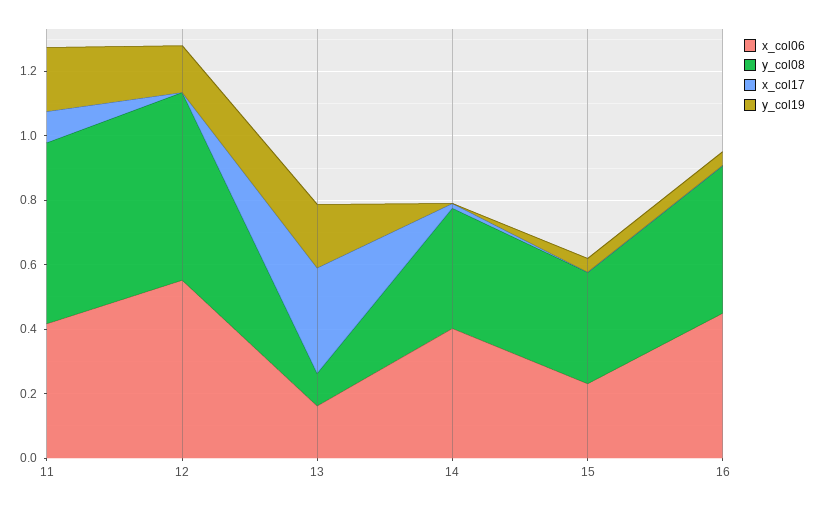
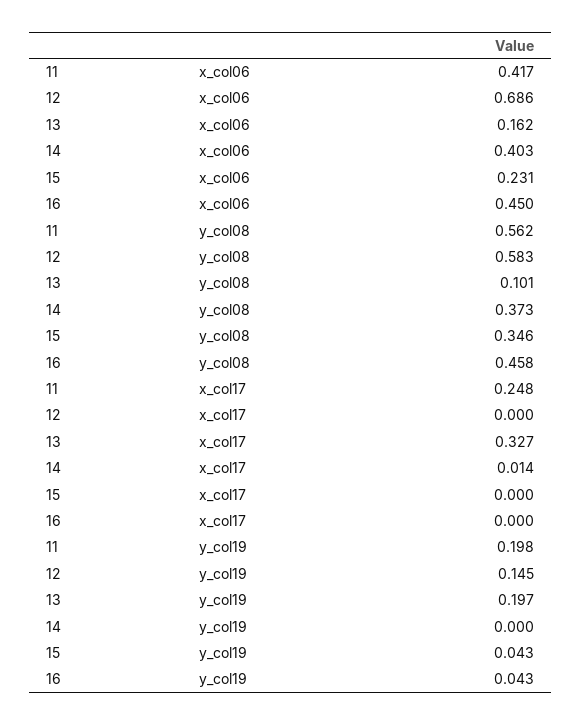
x_col17, 11: 0.1 -> 0.248
x_col06, 12: 0.55 -> 0.686

